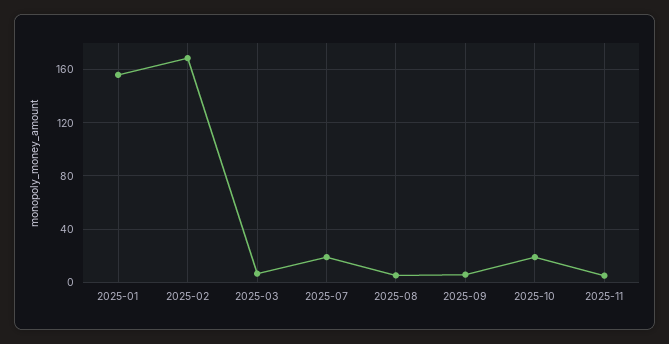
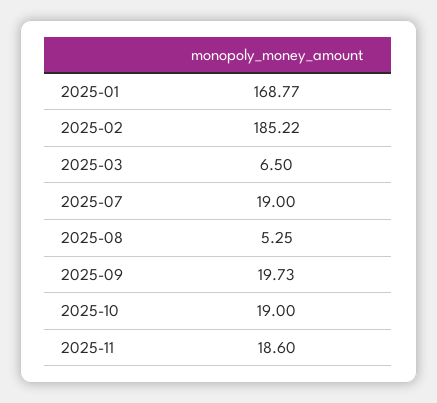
2025-01: 155 -> 168.77
2025-02: 170 -> 185.22
2025-09: 5 -> 19.73
2025-11: 5 -> 18.6

